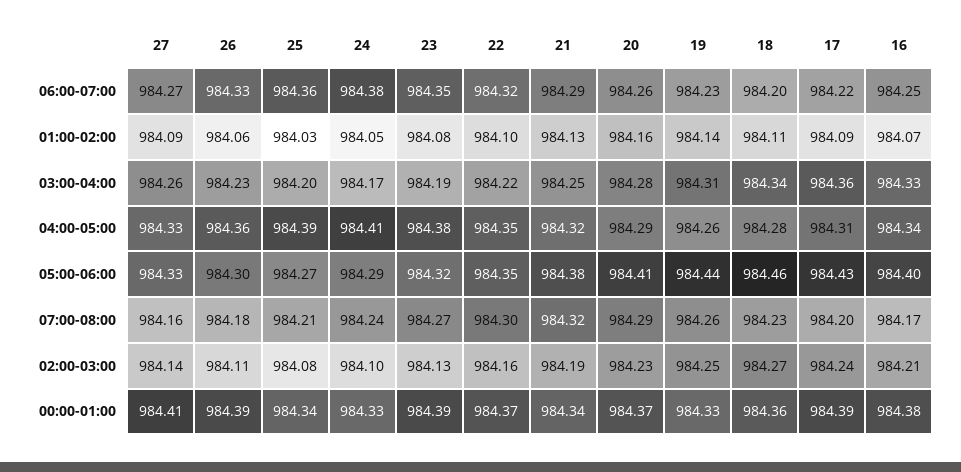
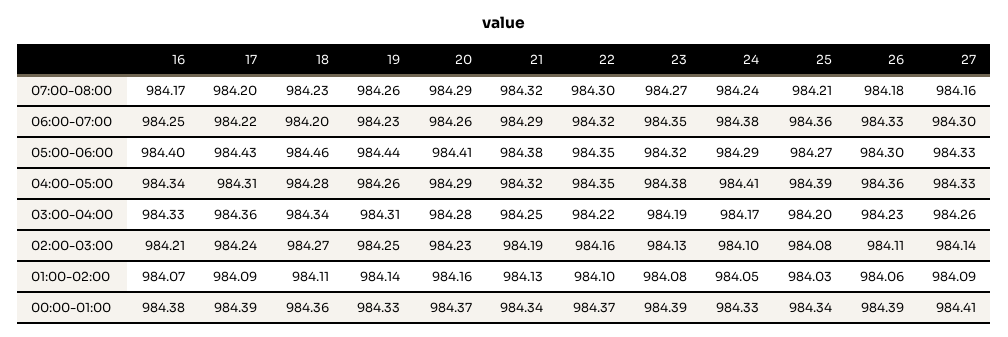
27, 06:00-07:00: 984.27 -> 984.3

